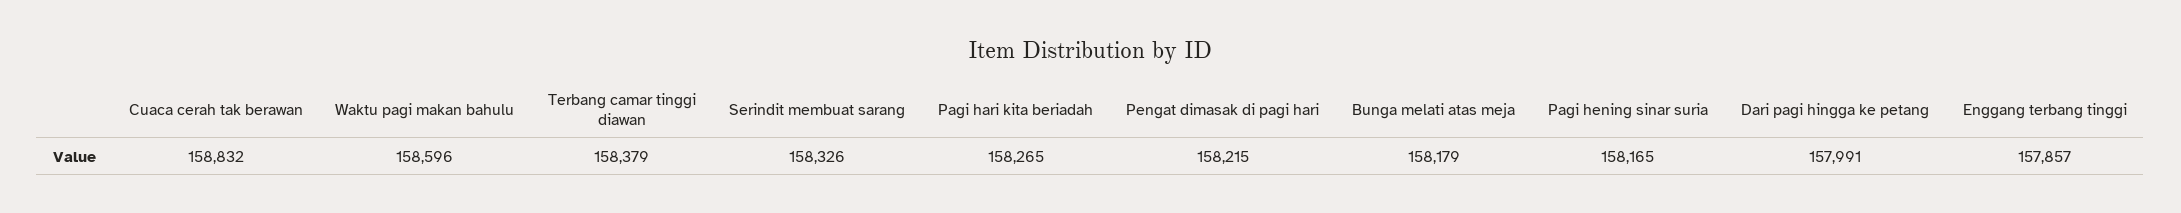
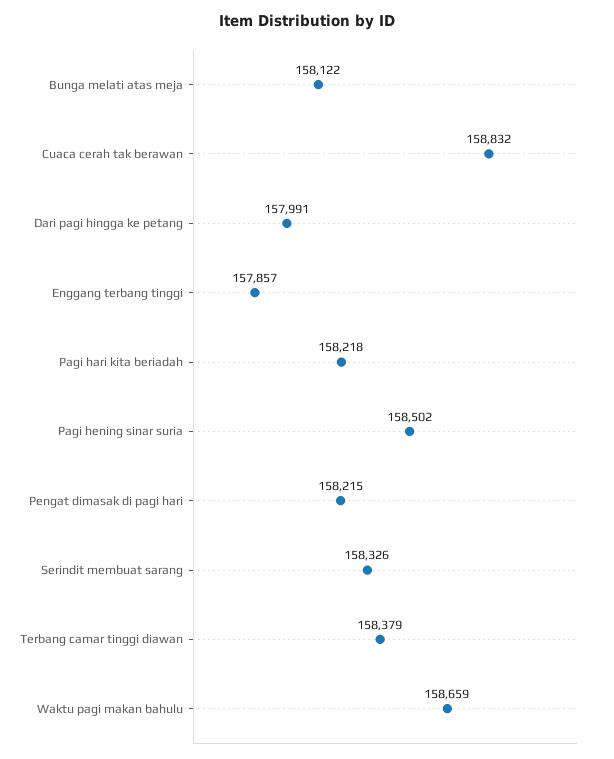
Waktu pagi makan bahulu: 158596 -> 158659
Pagi hari kita beriadah: 158265 -> 158218
Bunga melati atas meja: 158179 -> 158122
Pagi hening sinar suria: 158165 -> 158502

